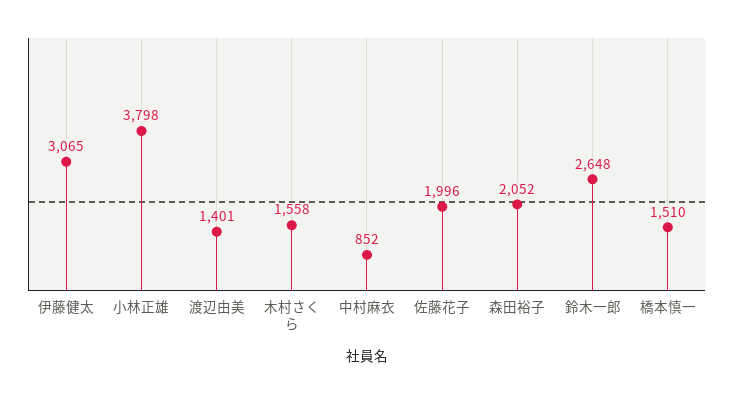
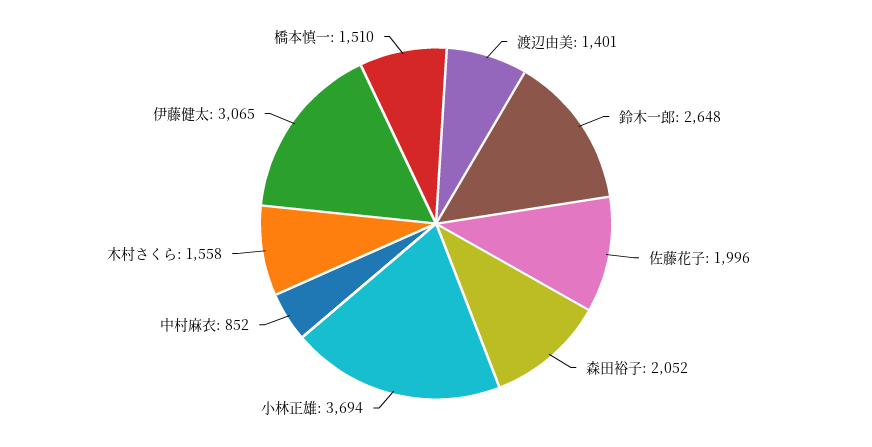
小林正雄: 3798 -> 3694

